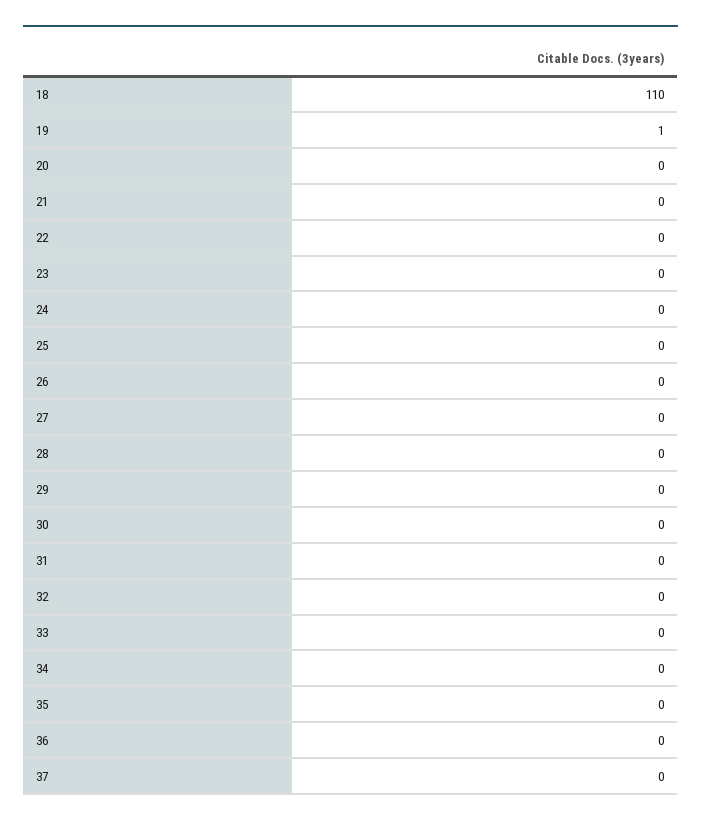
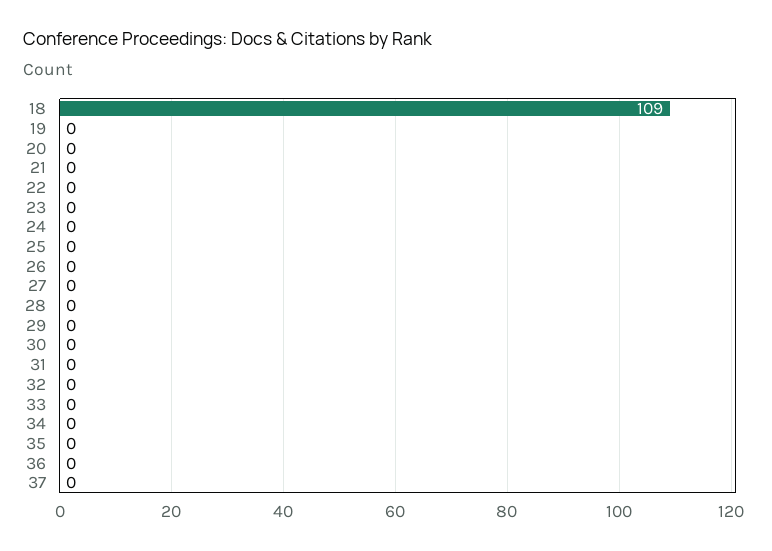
18: 110 -> 109
19: 1 -> 0

